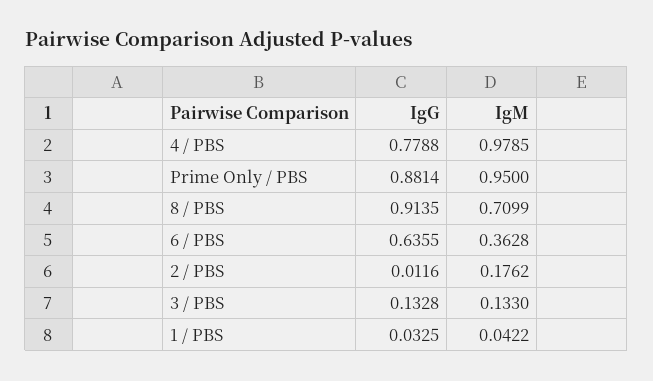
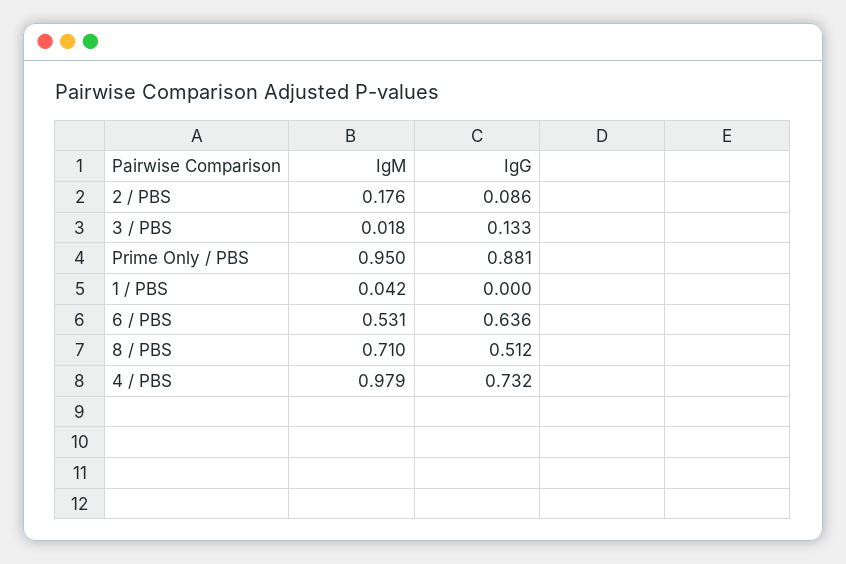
IgG, 4 / PBS: 0.7788 -> 0.732
IgG, 8 / PBS: 0.9135 -> 0.512
IgM, 6 / PBS: 0.3628 -> 0.531
IgG, 2 / PBS: 0.0116 -> 0.086
IgM, 3 / PBS: 0.133 -> 0.018
IgG, 1 / PBS: 0.0325 -> 0

